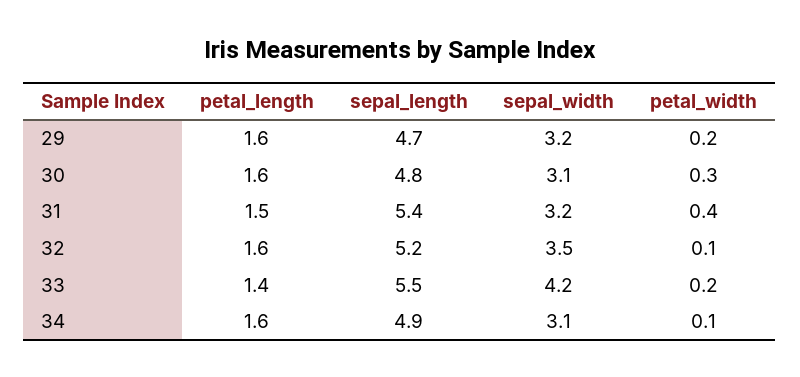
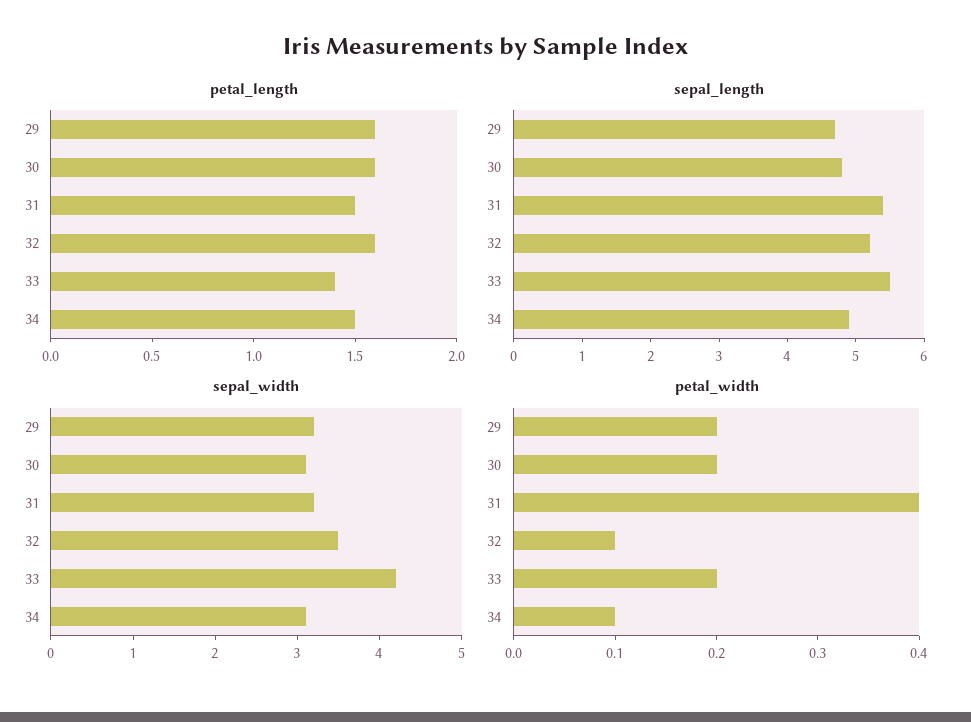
petal_width, 30: 0.3 -> 0.2
petal_length, 34: 1.6 -> 1.5

